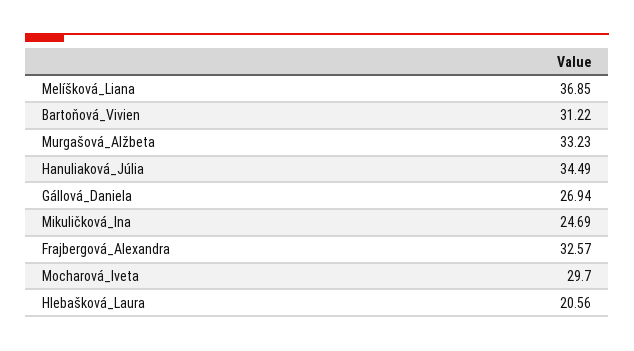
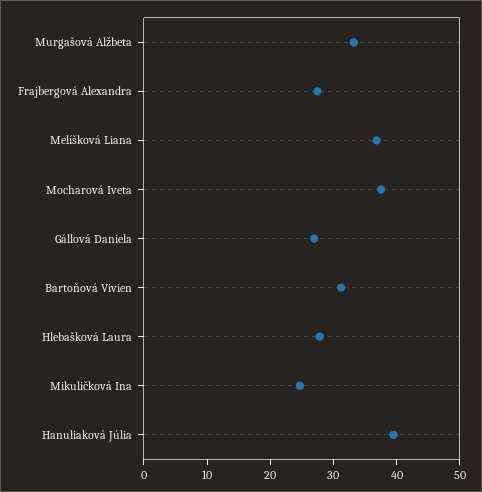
Hanuliaková_Júlia: 34.49 -> 40
Frajbergová_Alexandra: 32.57 -> 28
Mocharová_Iveta: 29.7 -> 38
Hlebašková_Laura: 20.56 -> 28

